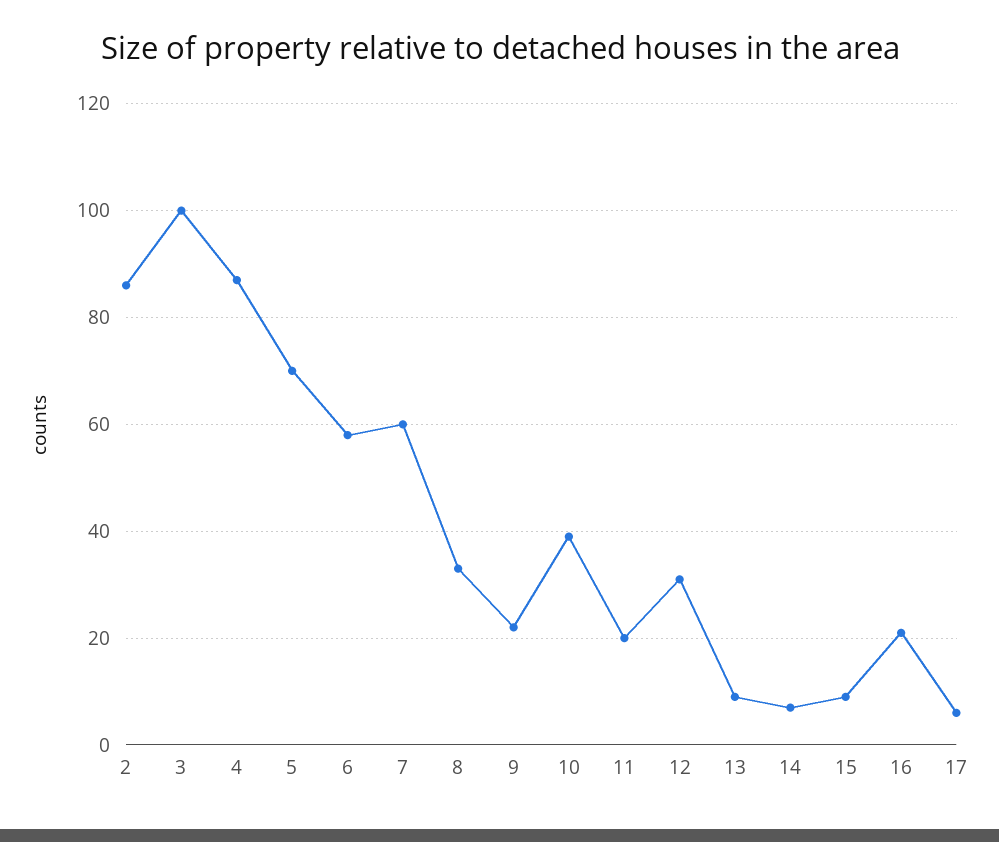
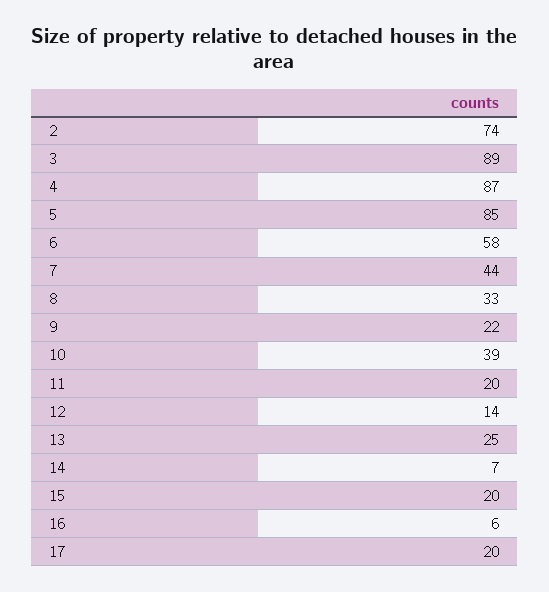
2: 85 -> 74
3: 100 -> 89
5: 70 -> 85
7: 60 -> 44
12: 30 -> 14
13: 10 -> 25
15: 10 -> 20
16: 20 -> 6
17: 5 -> 20

